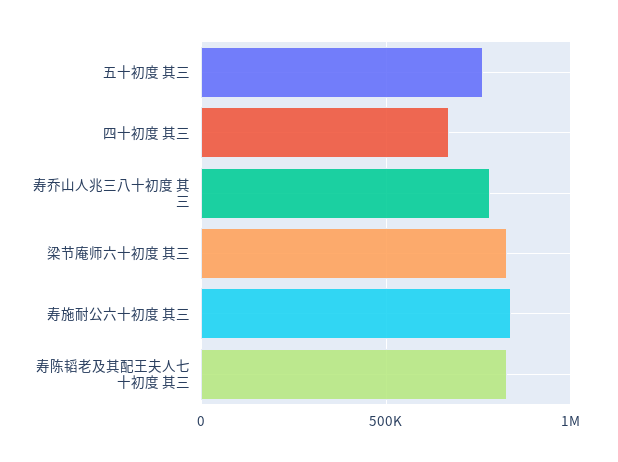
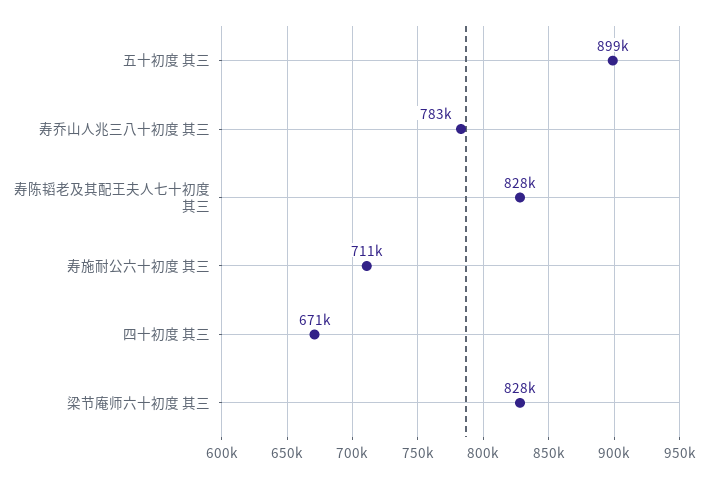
五十初度 其三: 750000 -> 899000
寿施耐公六十初度 其三: 850000 -> 711000

